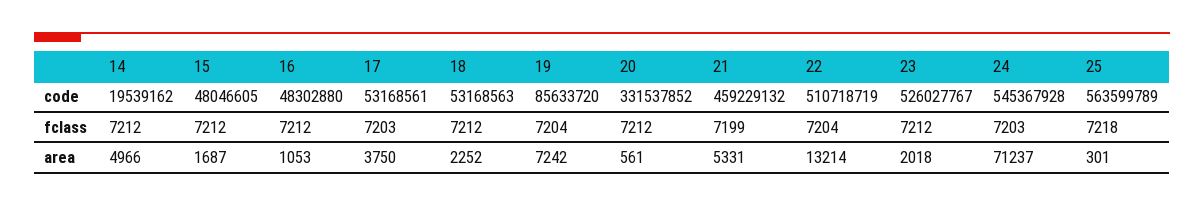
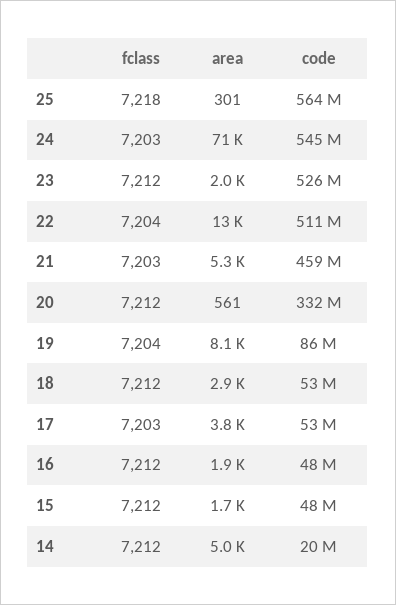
21, fclass: 7199 -> 7203
16, area: 1053 -> 1900
18, area: 2252 -> 2900
19, area: 7242 -> 8100

